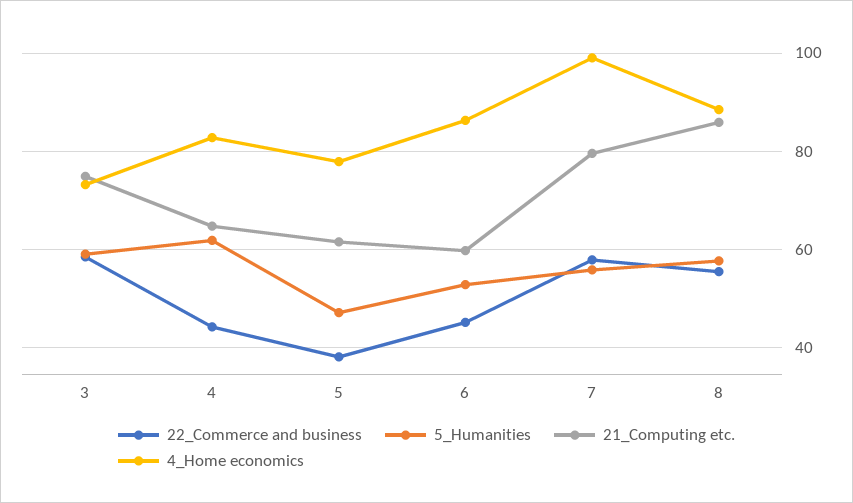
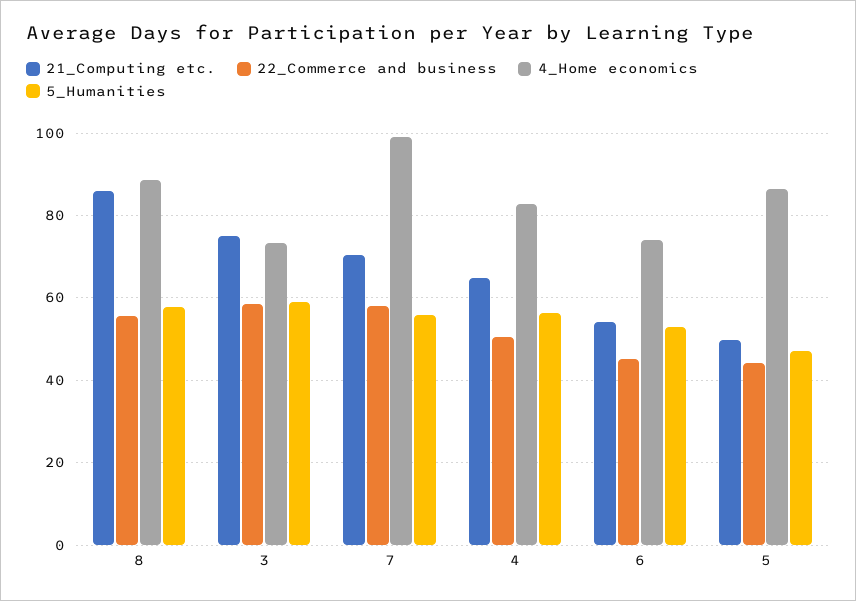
22_Commerce and business, 4: 44 -> 50
5_Humanities, 4: 62 -> 56
22_Commerce and business, 5: 38 -> 44
21_Computing etc., 5: 62 -> 50
4_Home economics, 5: 78 -> 86
21_Computing etc., 6: 60 -> 54
4_Home economics, 6: 86 -> 74
21_Computing etc., 7: 80 -> 70

